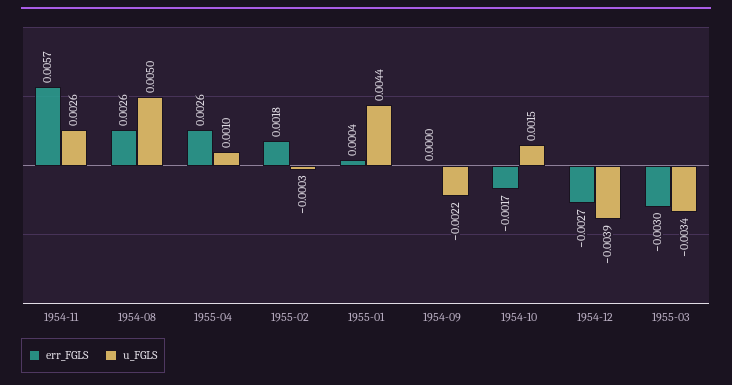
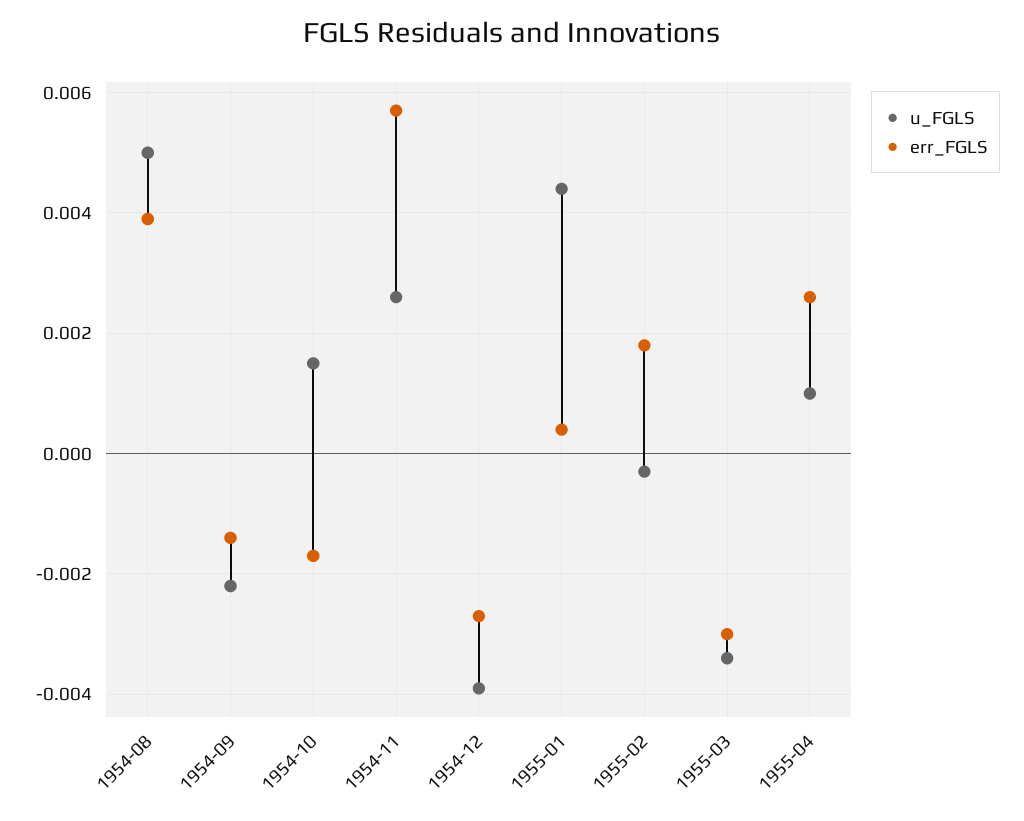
err_FGLS, 1954-08: 0.0026 -> 0.004
err_FGLS, 1954-09: 0 -> -0.0015

